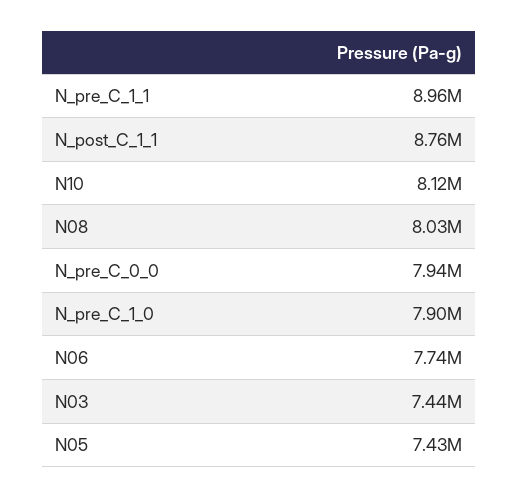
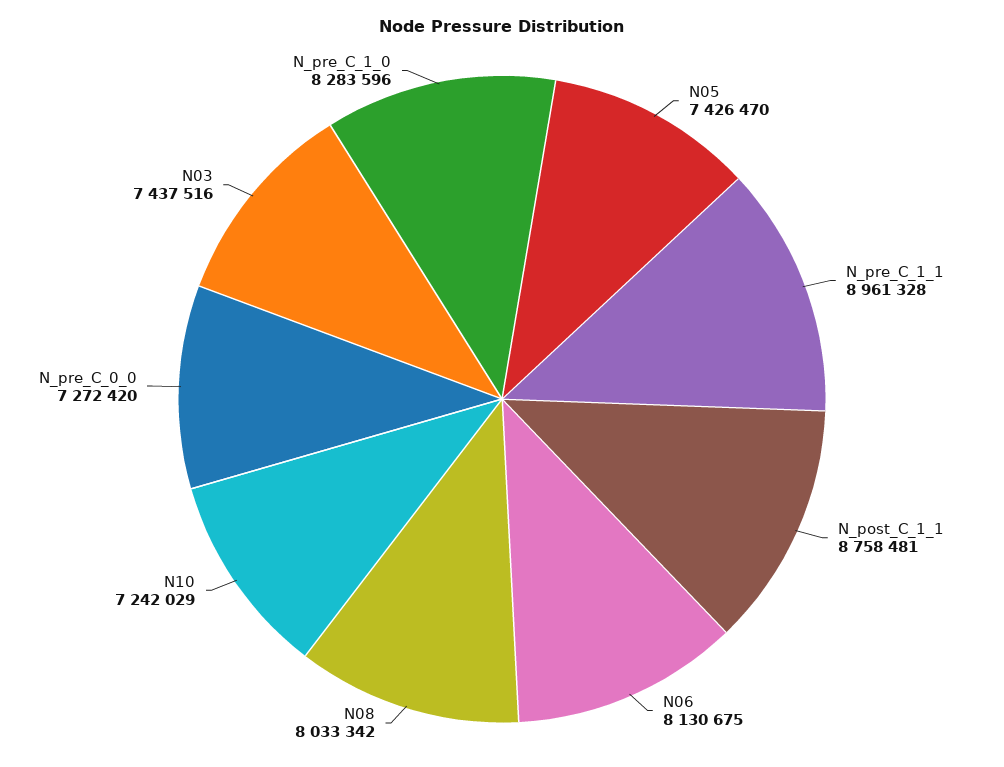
N10: 8120000 -> 7242029
N_pre_C_0_0: 7940000 -> 7272420
N_pre_C_1_0: 7900000 -> 8283596
N06: 7740000 -> 8130675

